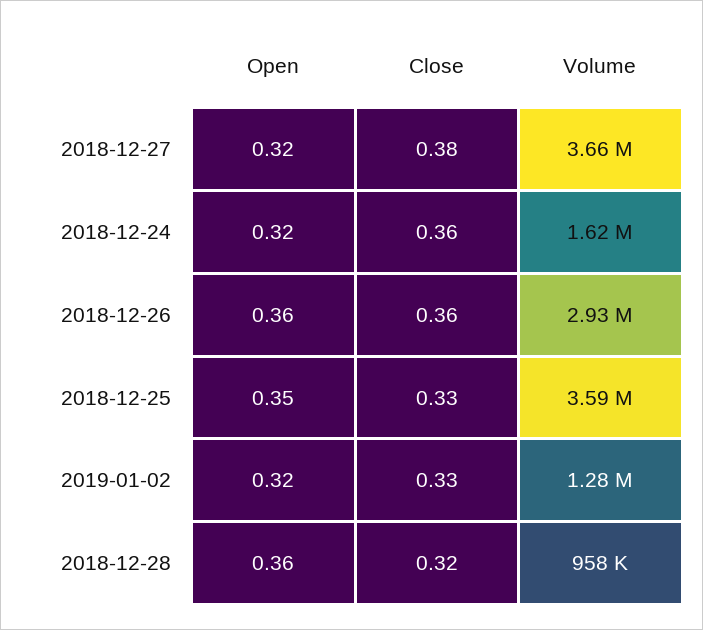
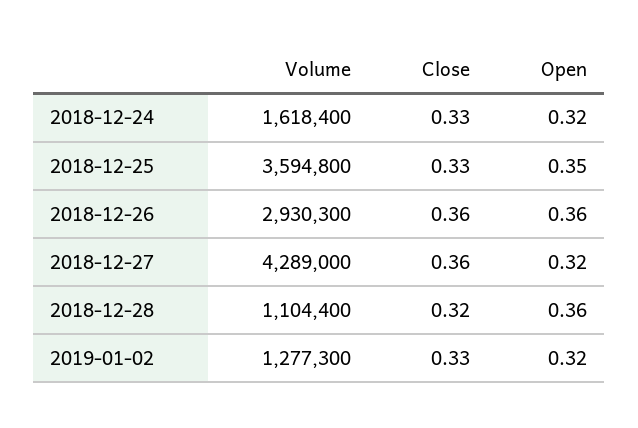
Close, 2018-12-27: 0.38 -> 0.36
Volume, 2018-12-27: 3660000 -> 4289000
Close, 2018-12-24: 0.36 -> 0.33
Volume, 2018-12-28: 958000 -> 1104400

